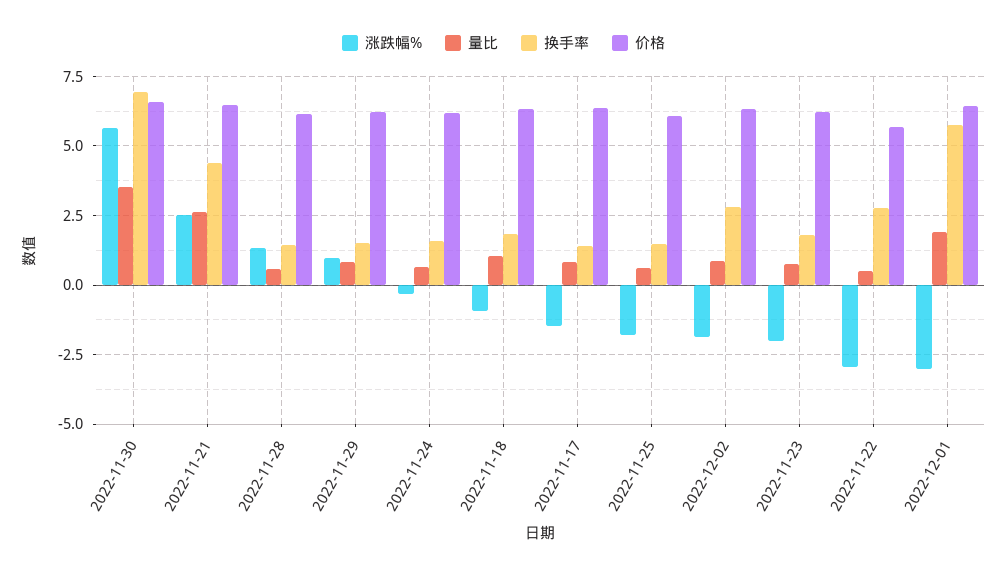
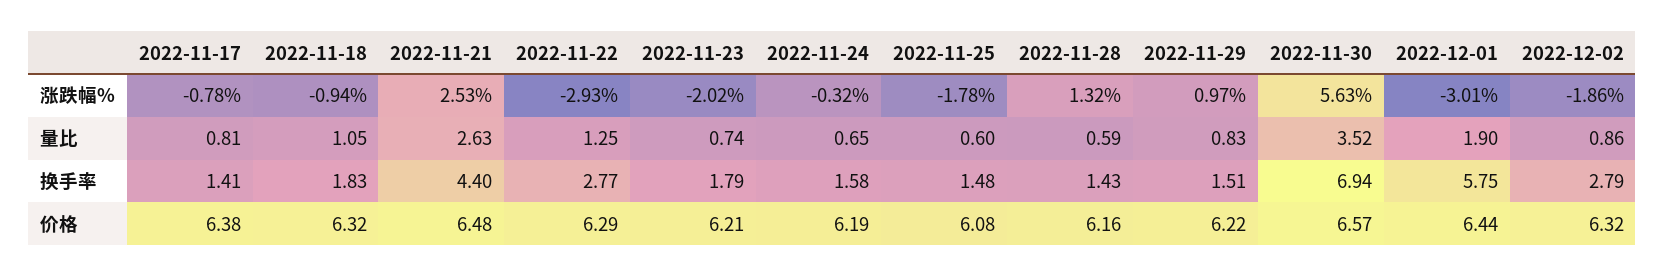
涨跌幅%, 2022-11-17: -1.5 -> -0.78
量比, 2022-11-22: 0.5 -> 1.25
价格, 2022-11-22: 5.75 -> 6.29

